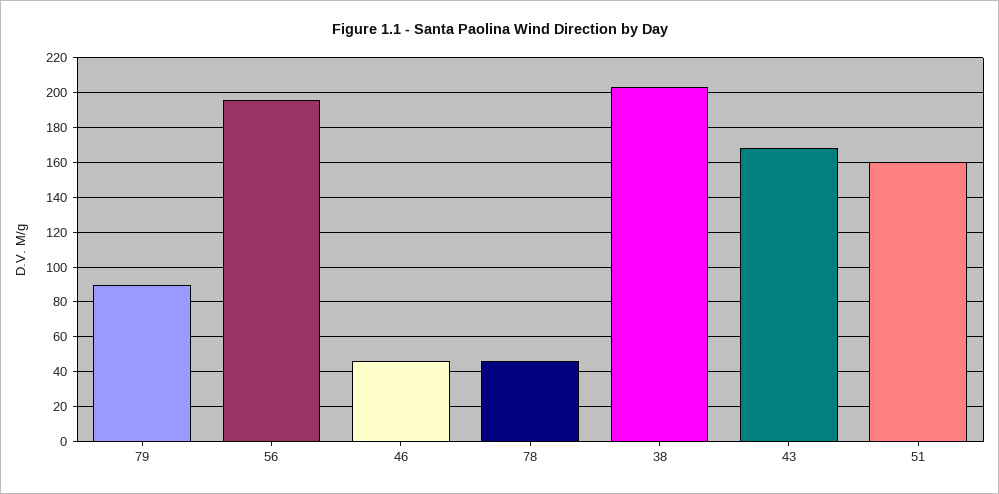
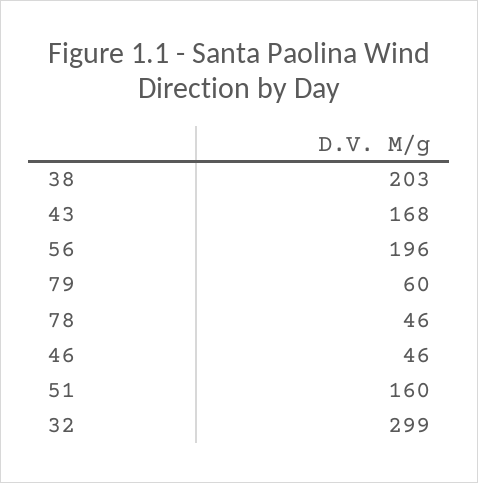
79: 90 -> 60
32: none -> 299

